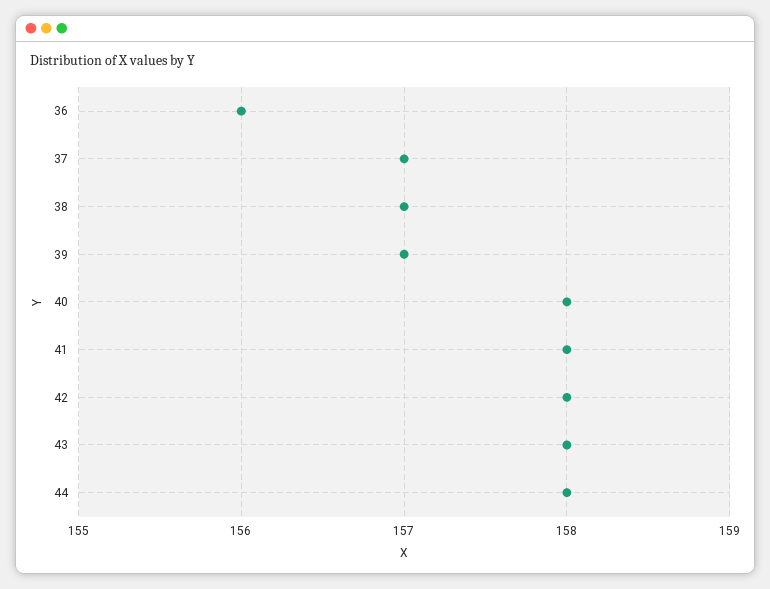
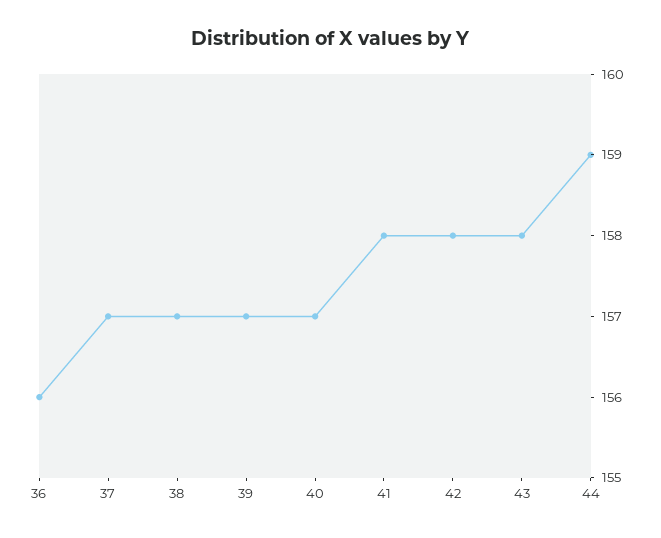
40: 158 -> 157
44: 158 -> 159

